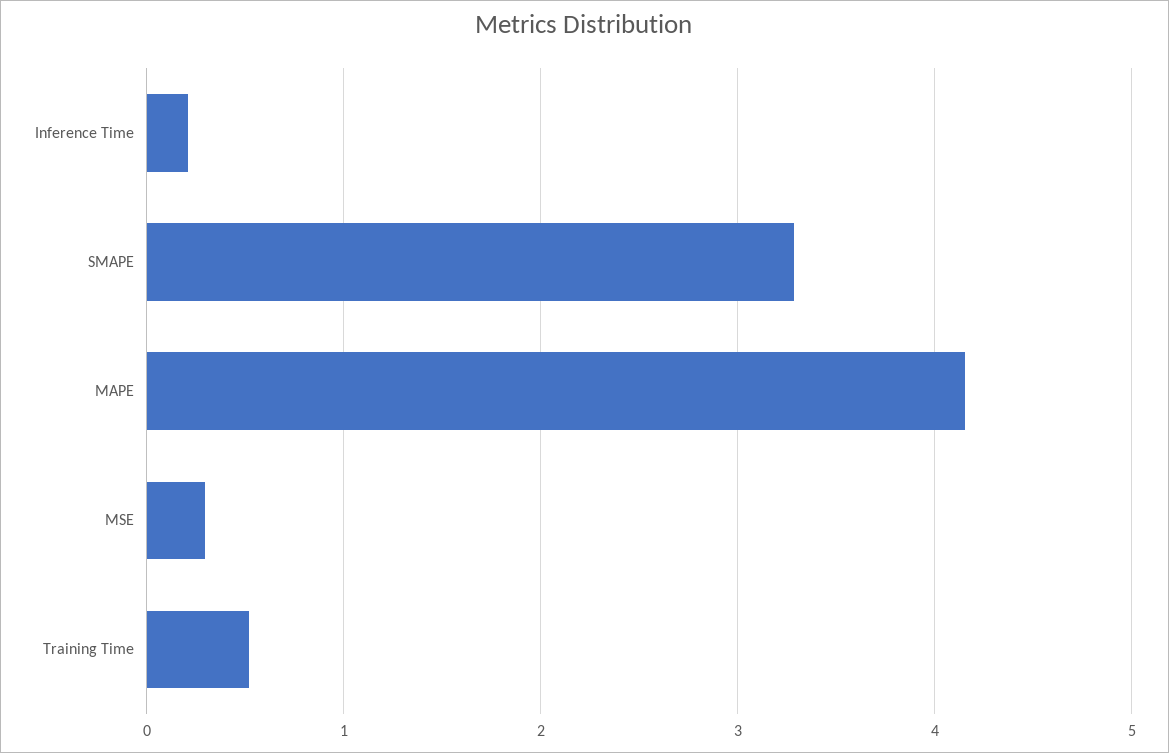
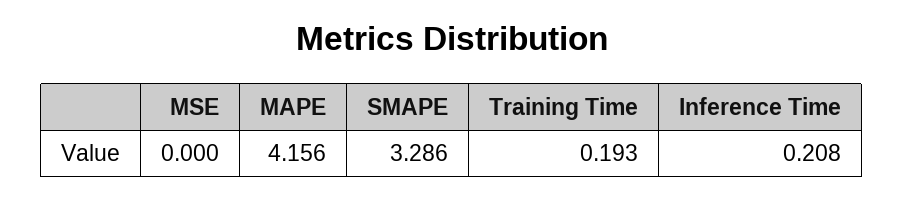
MSE: 0.3 -> 0
Training Time: 0.5 -> 0.193

